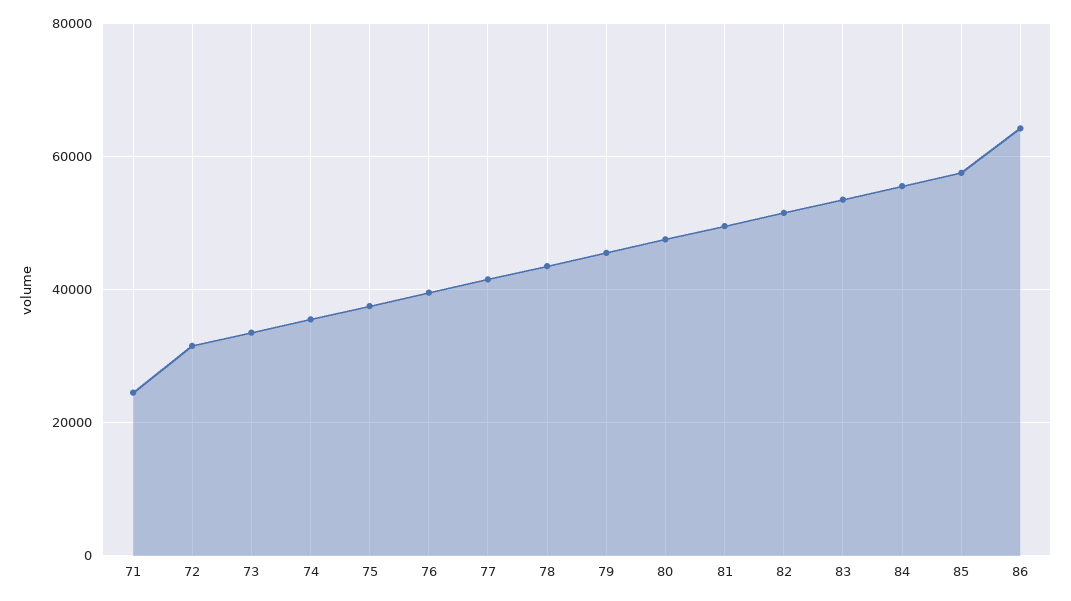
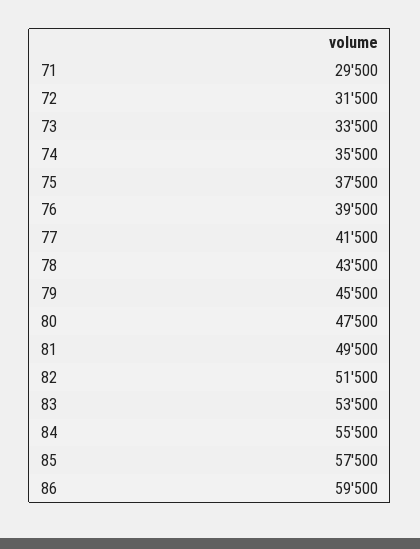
71: 24000 -> 29500
86: 64000 -> 59500

